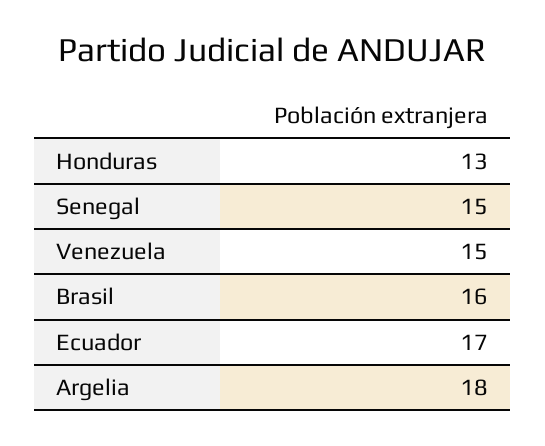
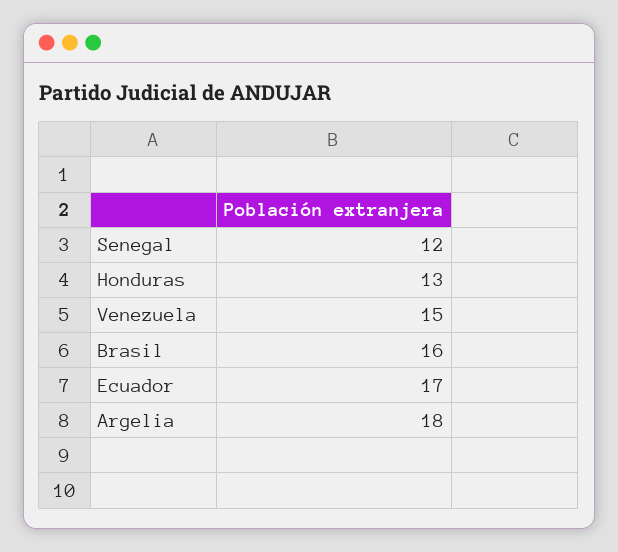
Senegal: 15 -> 12

